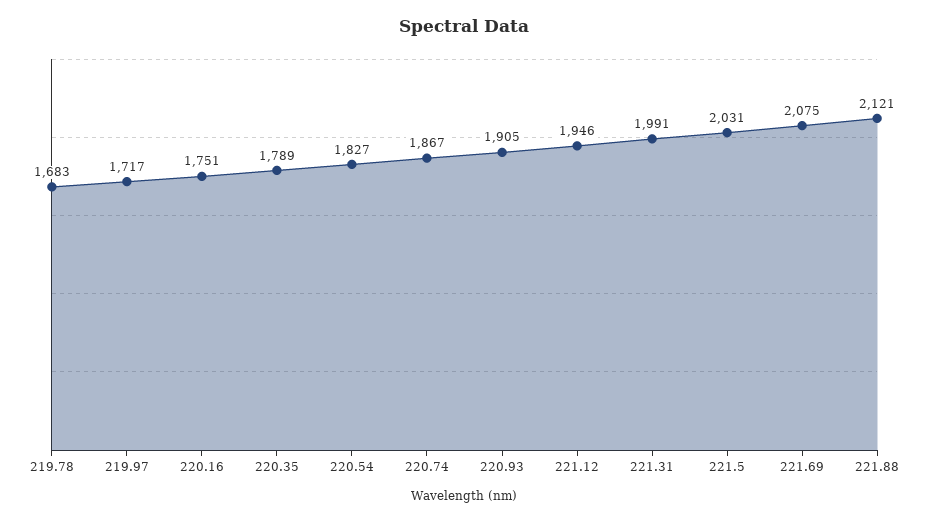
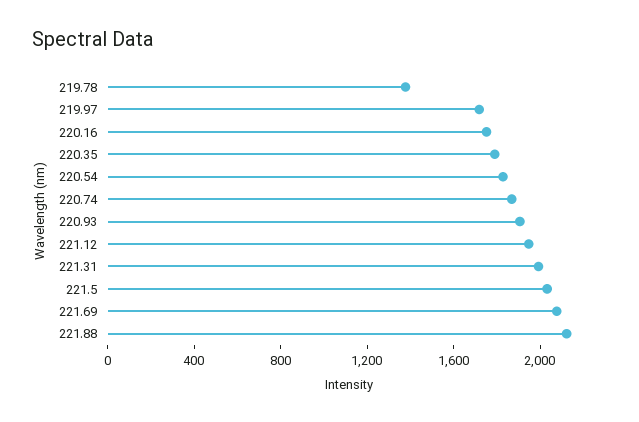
219.78: 1683 -> 1400

